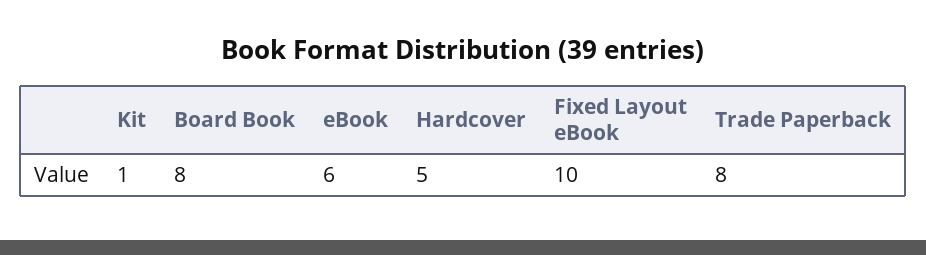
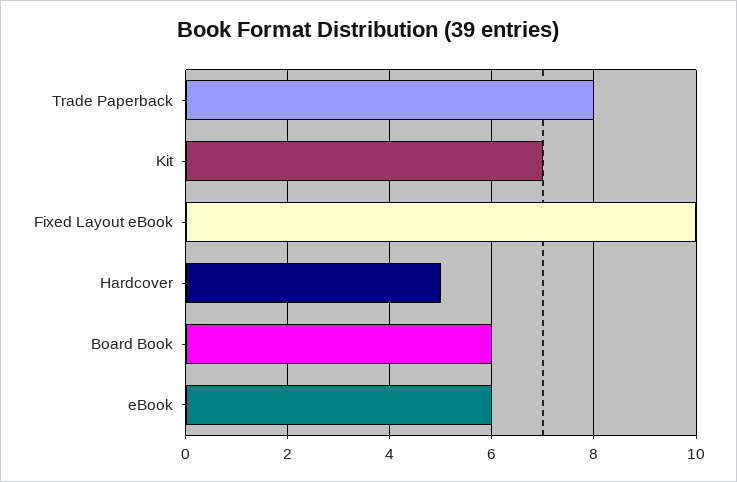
Kit: 1 -> 7
Board Book: 8 -> 6

